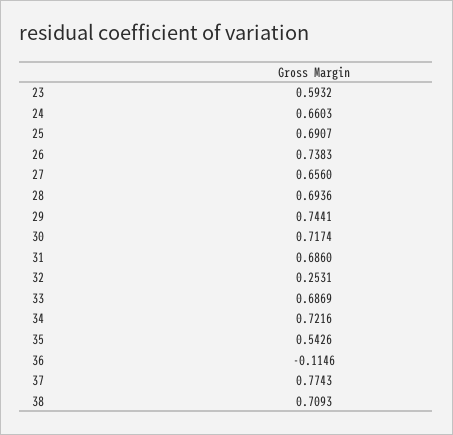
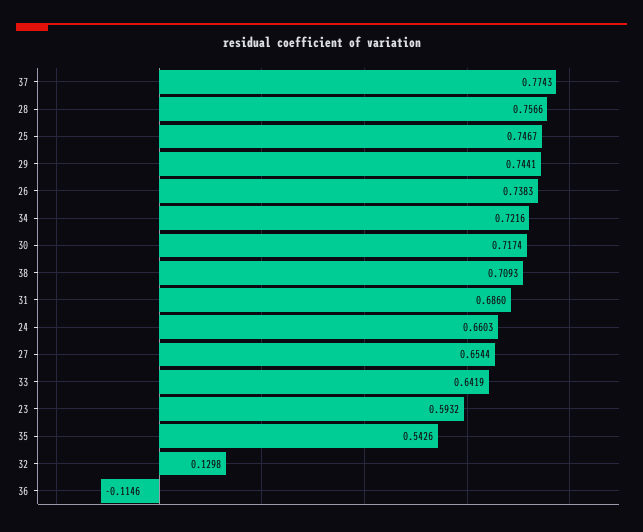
25: 0.6907 -> 0.7467
27: 0.656 -> 0.6544
28: 0.6936 -> 0.7566
32: 0.2531 -> 0.1298
33: 0.6869 -> 0.6419

